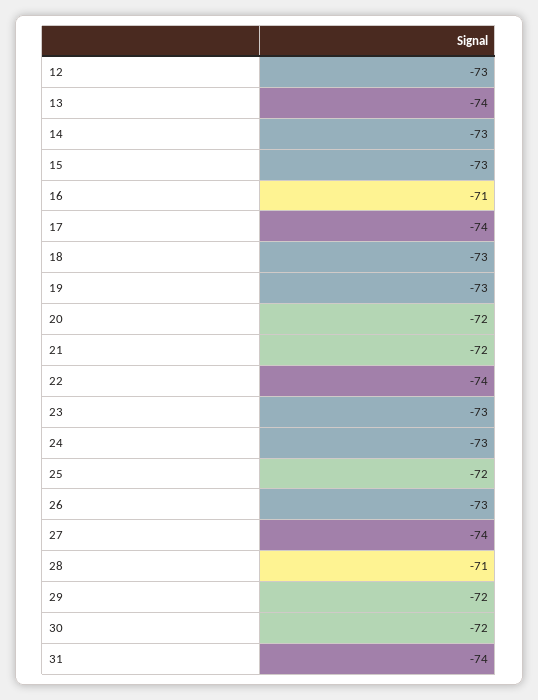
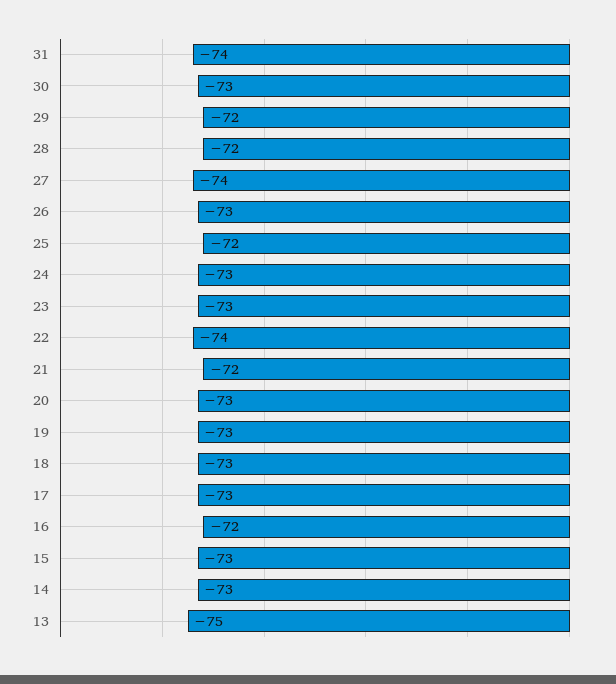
12: -73 -> none
13: -74 -> -75
16: -71 -> -72
17: -74 -> -73
20: -72 -> -73
28: -71 -> -72
30: -72 -> -73

